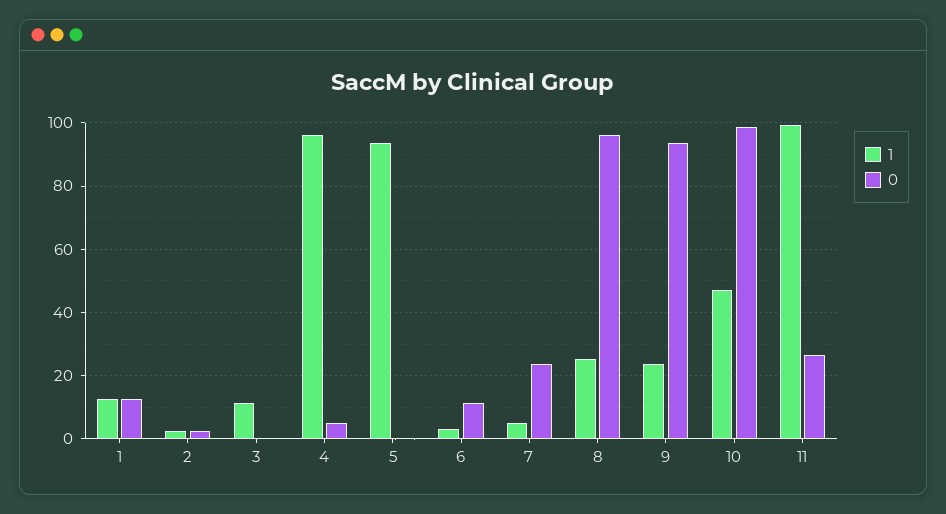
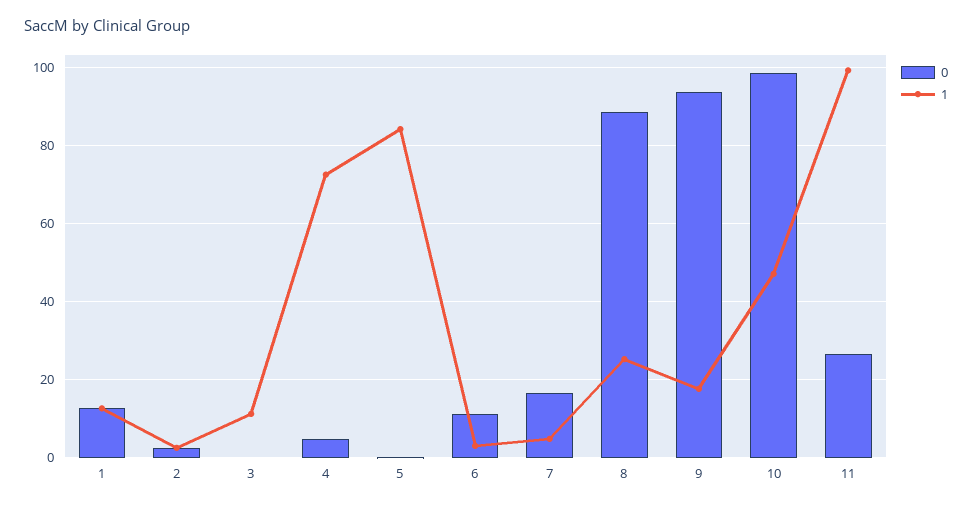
1, 4: 96 -> 72
1, 5: 94 -> 84
0, 7: 24 -> 16
0, 8: 96 -> 88
1, 9: 24 -> 18

